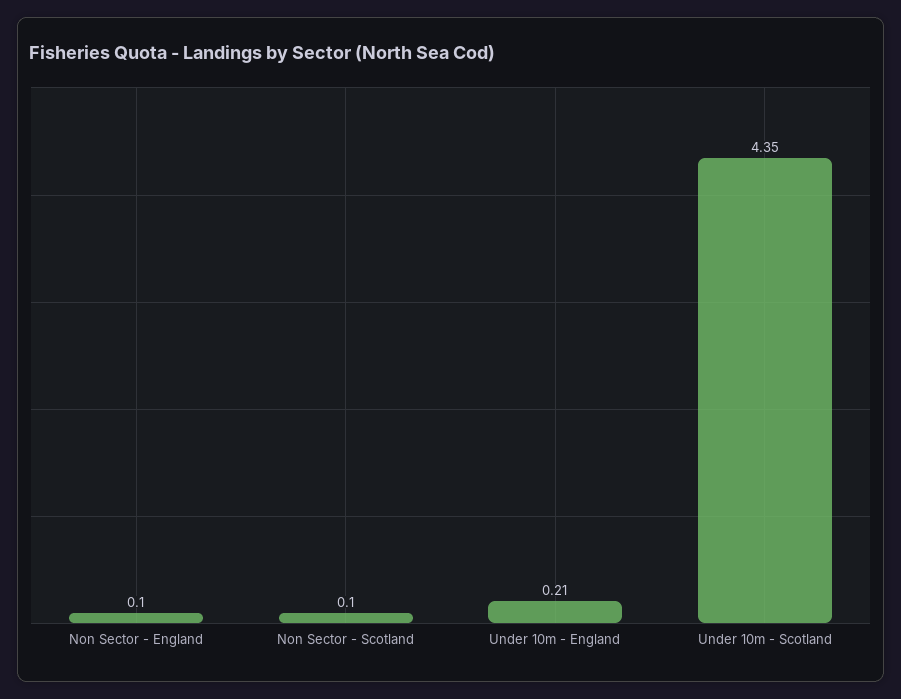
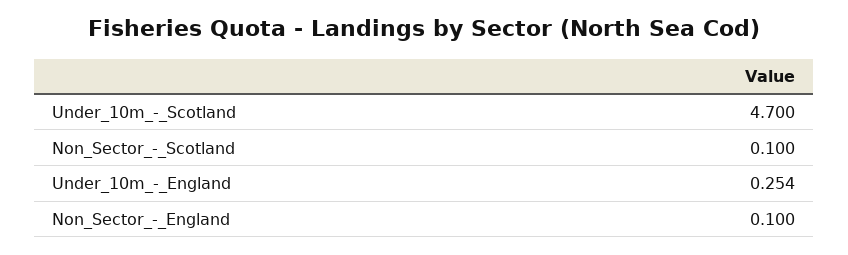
Under 10m - England: 0.21 -> 0.254
Under 10m - Scotland: 4.35 -> 4.7

